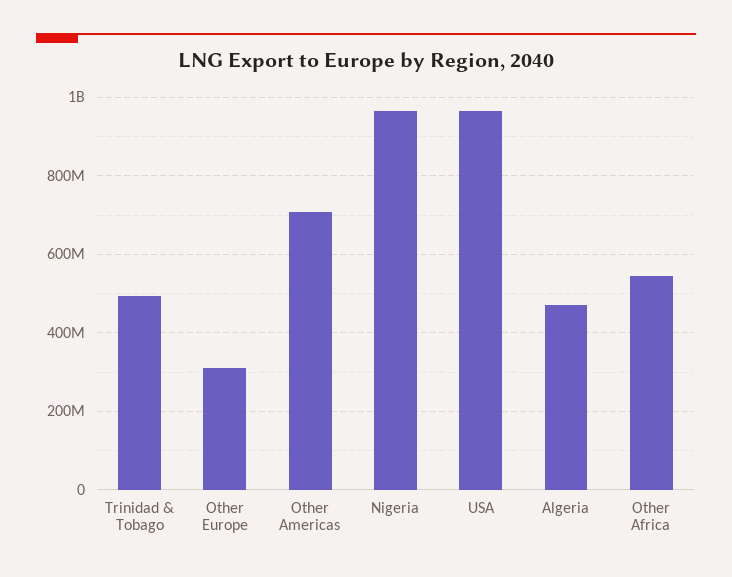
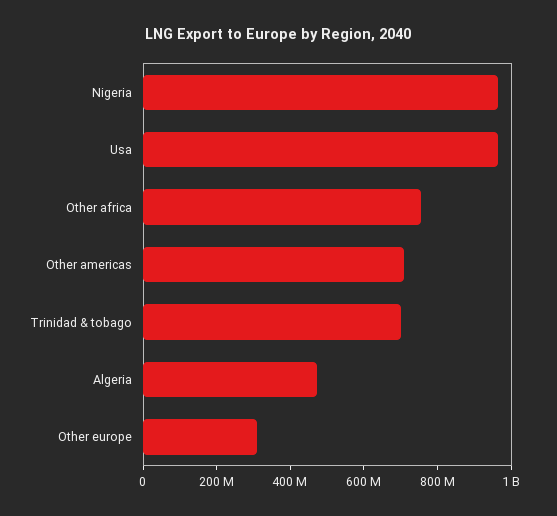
Trinidad & Tobago: 500000000 -> 700000000
Other Africa: 540000000 -> 750000000

